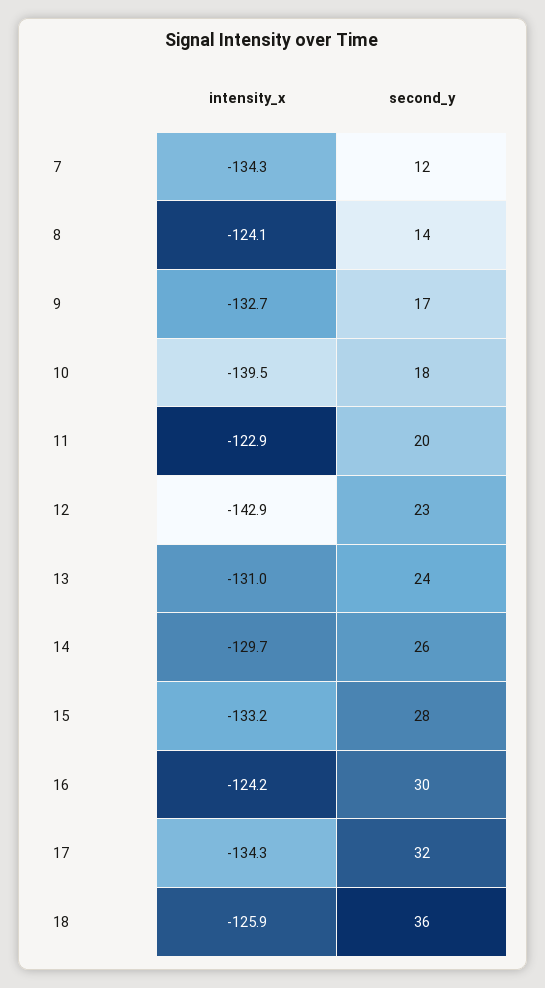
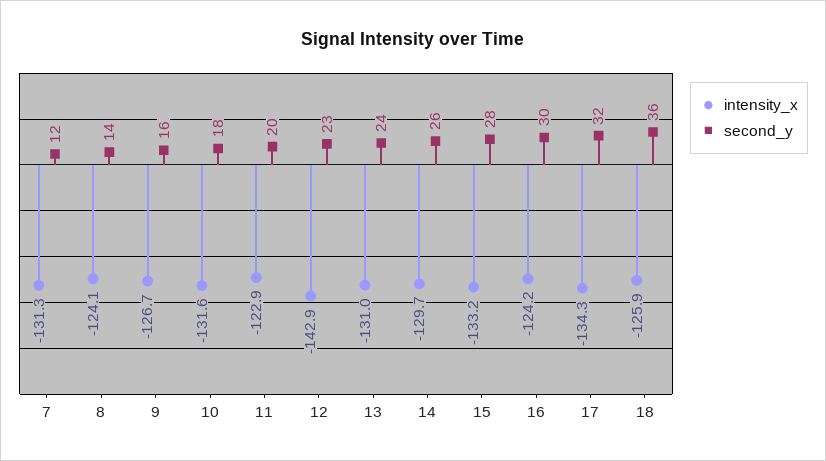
intensity_x, 7: -134.3 -> -131.3
intensity_x, 9: -132.7 -> -126.7
second_y, 9: 17 -> 16
intensity_x, 10: -139.5 -> -131.6

